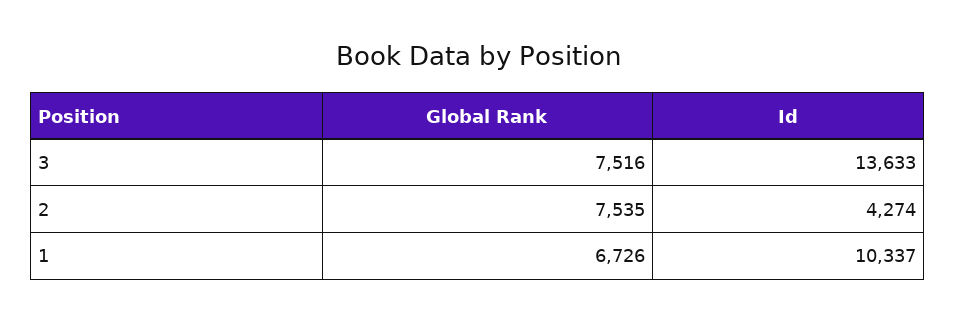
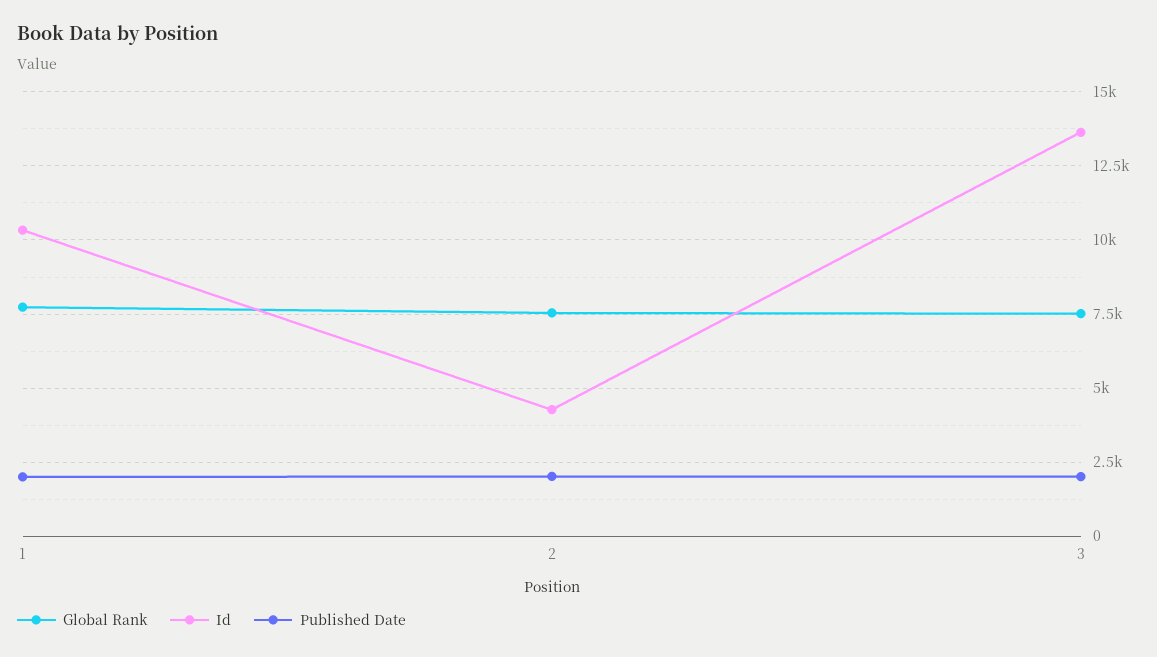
Global Rank, 1: 6726 -> 7750
Published Date, 1: none -> 2000
Published Date, 2: none -> 2000
Published Date, 3: none -> 2000

